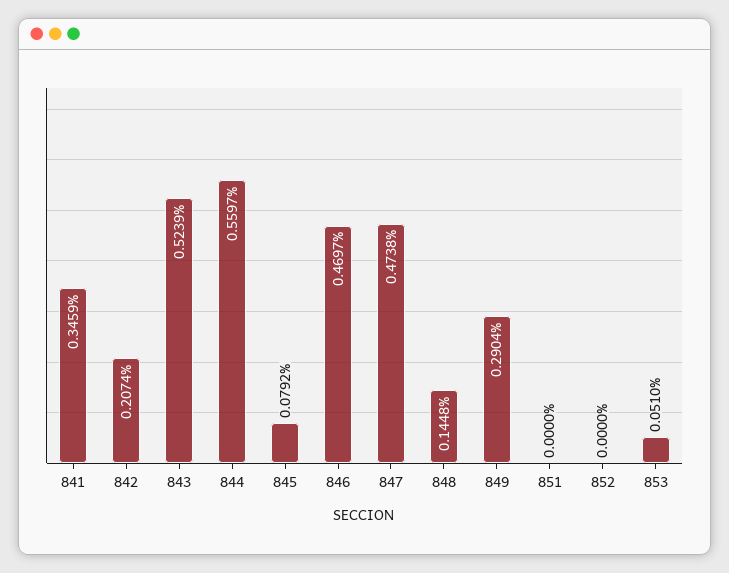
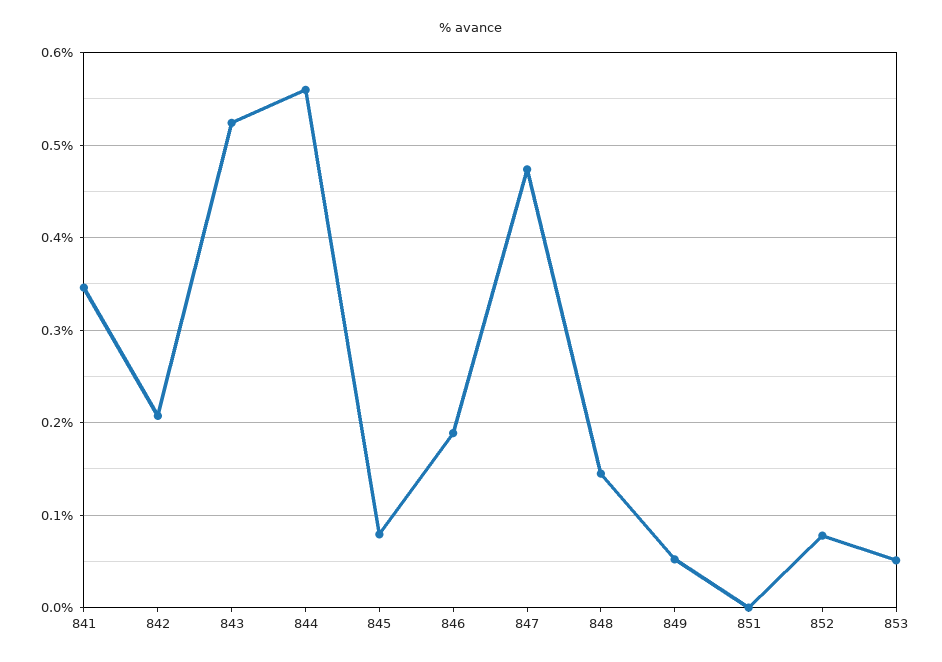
846: 0.4697 -> 0.19
849: 0.2904 -> 0.05
852: 0 -> 0.08

